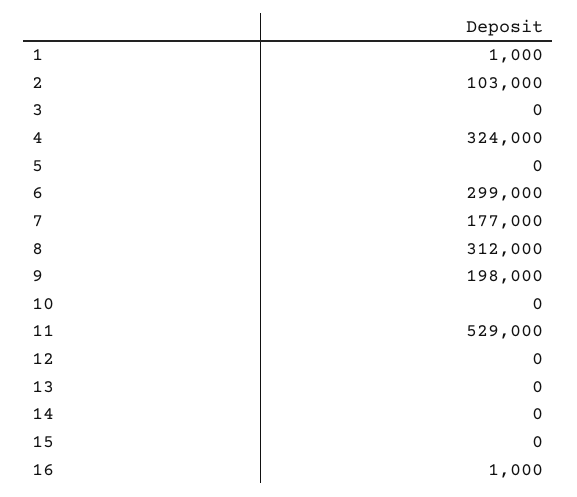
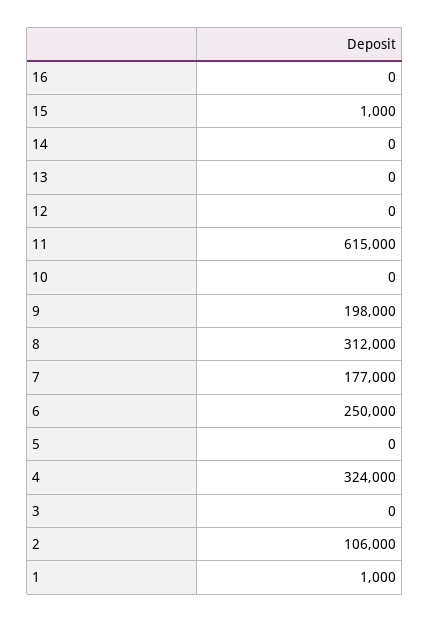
2: 103000 -> 106000
6: 299000 -> 250000
11: 529000 -> 615000
15: 0 -> 1000
16: 1000 -> 0

